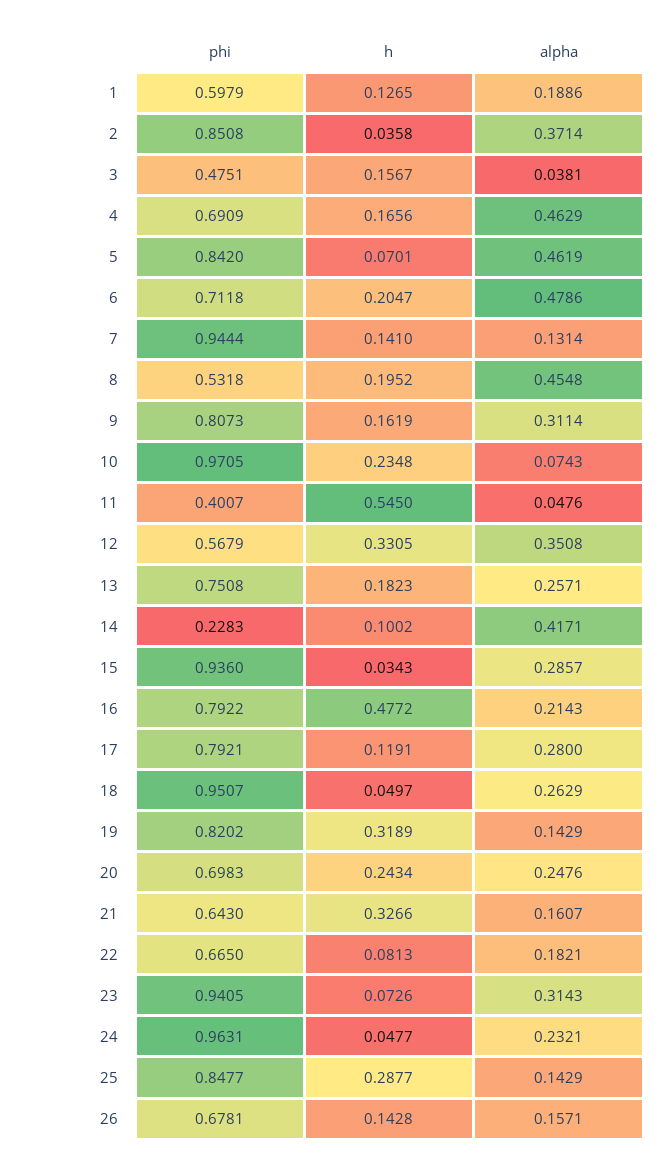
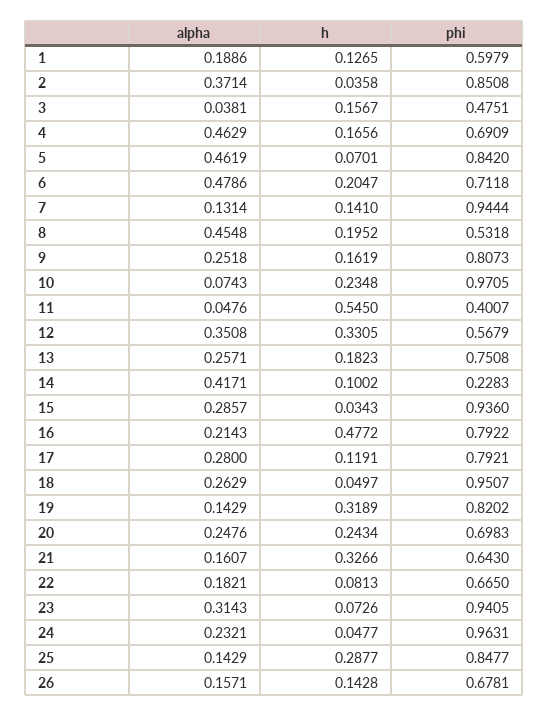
alpha, 9: 0.3114 -> 0.2518

